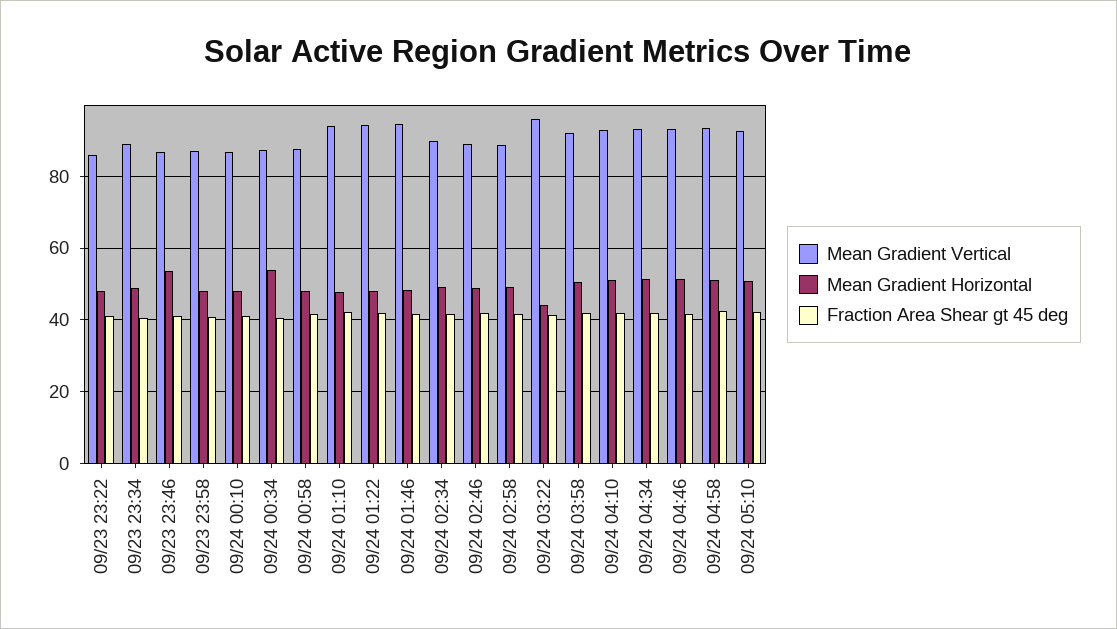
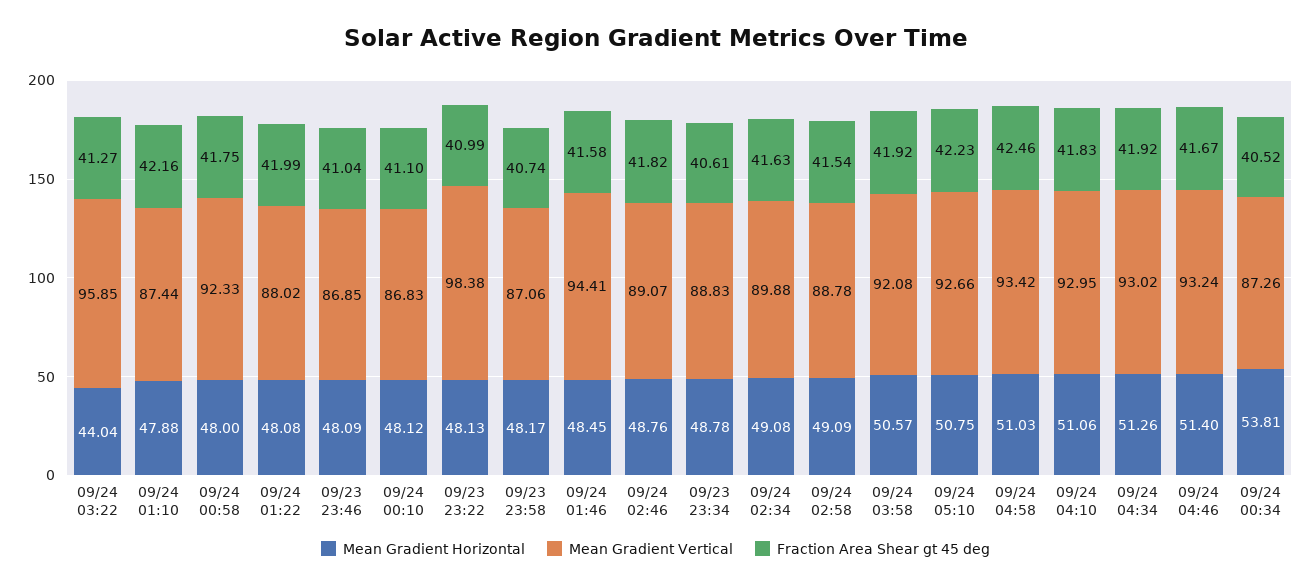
Mean Gradient Vertical, 09/23 23:22: 86 -> 98.38
Mean Gradient Horizontal, 09/23 23:46: 54 -> 48.09
Mean Gradient Vertical, 09/24 00:58: 88 -> 92.33
Mean Gradient Vertical, 09/24 01:10: 94 -> 87.44
Mean Gradient Vertical, 09/24 01:22: 94 -> 88.02

